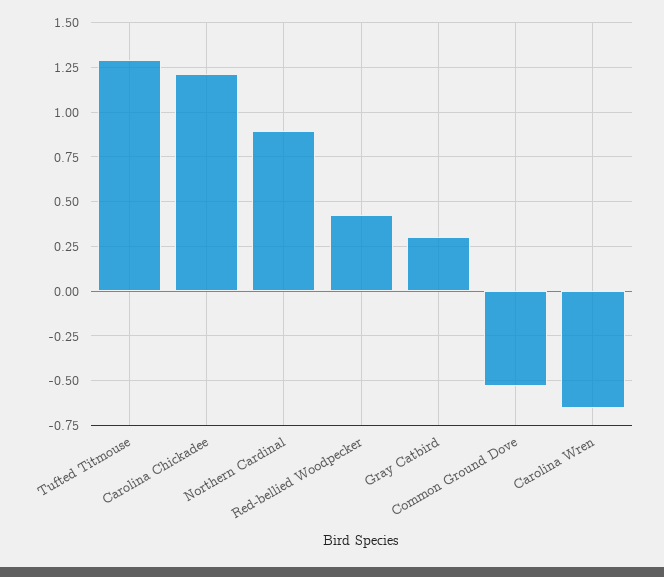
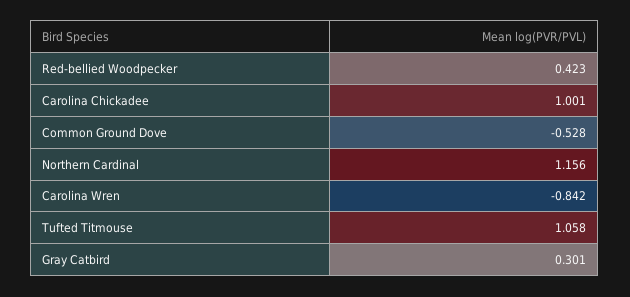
Tufted Titmouse: 1.3 -> 1.058
Carolina Chickadee: 1.2 -> 1.001
Northern Cardinal: 0.9 -> 1.156
Carolina Wren: -0.65 -> -0.842

